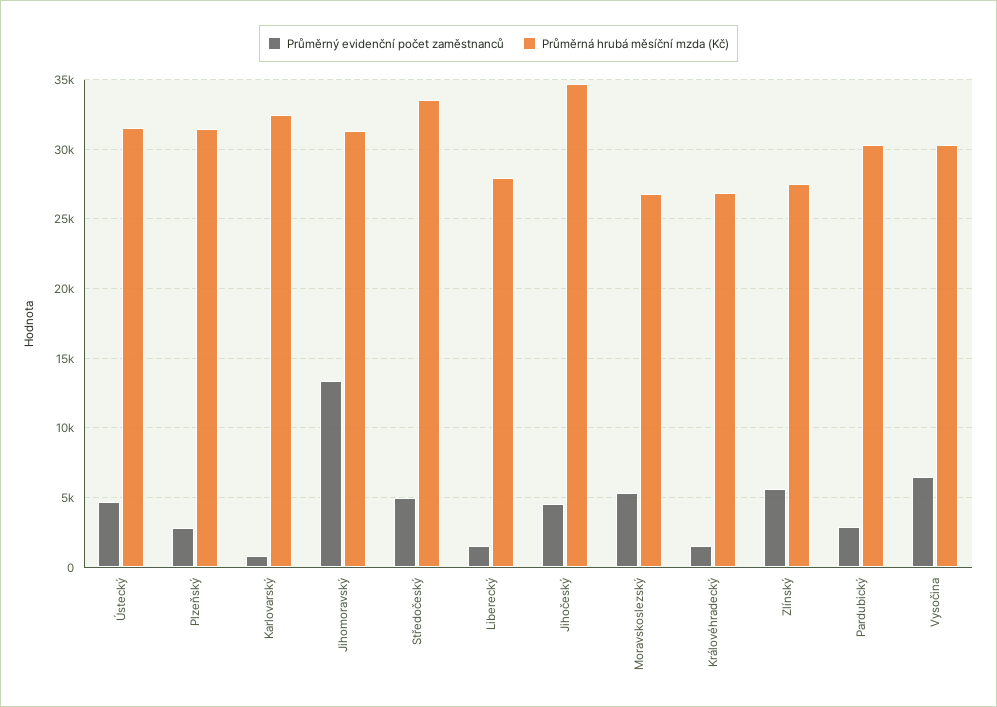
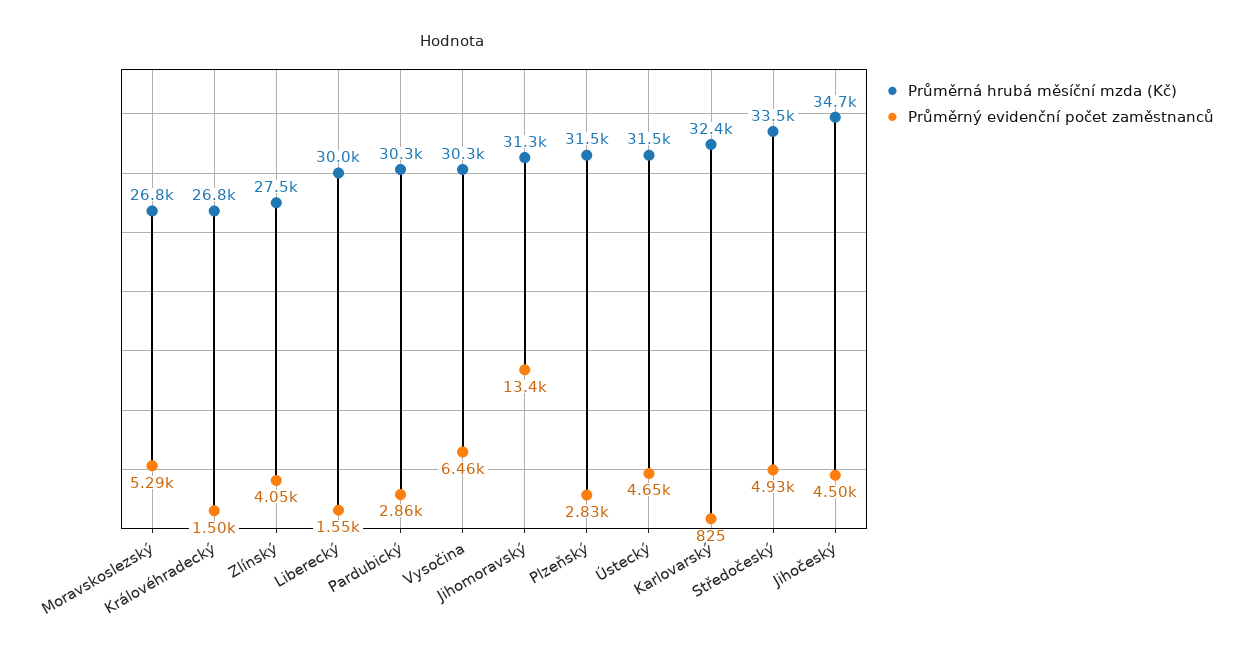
Průměrná hrubá měsíční mzda (Kč), Liberecký: 28000 -> 30000
Průměrný evidenční počet zaměstnanců, Zlínský: 5500 -> 4050

